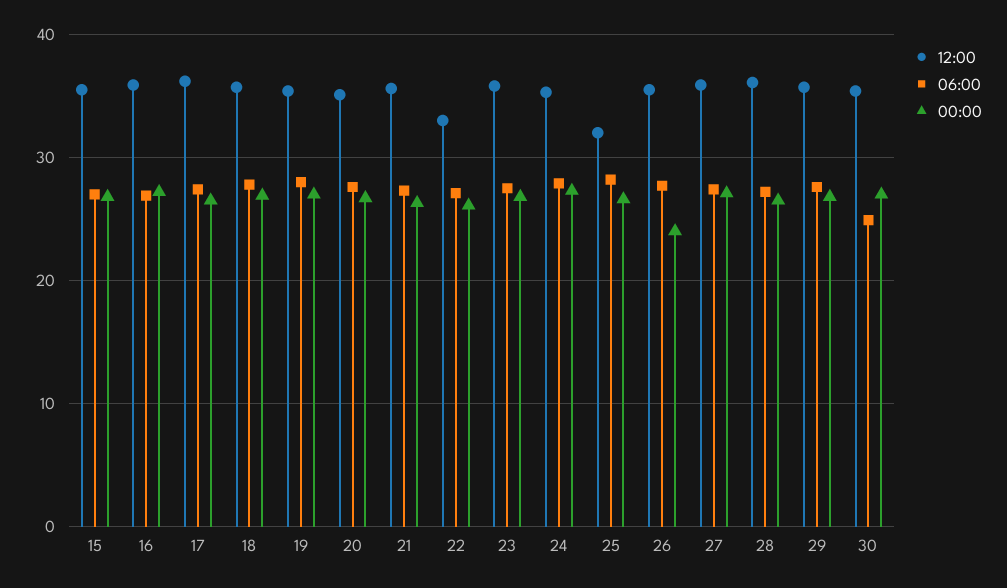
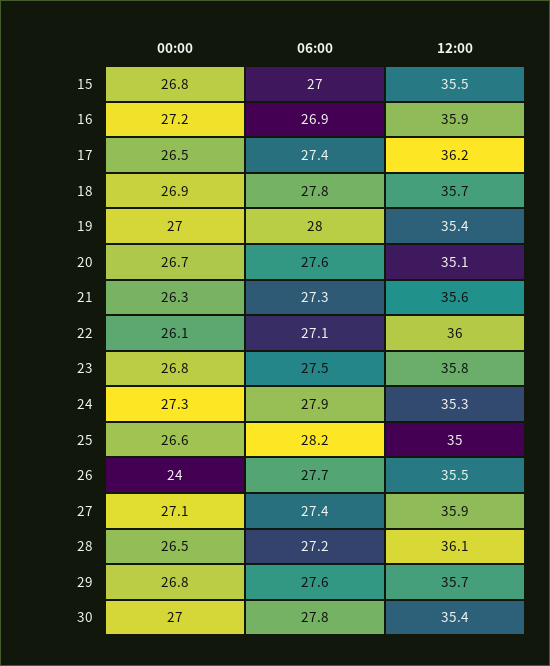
12:00, 22: 33 -> 36
12:00, 25: 32 -> 35
06:00, 30: 25 -> 27.8

